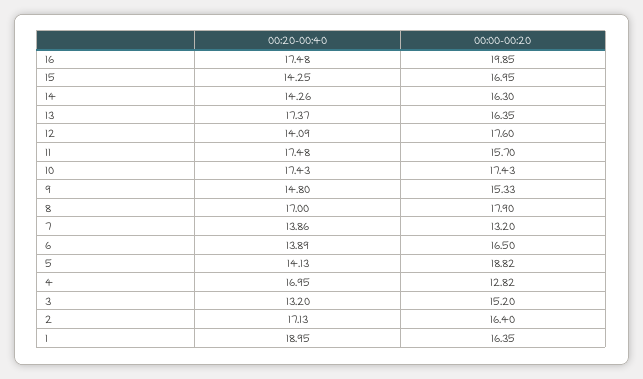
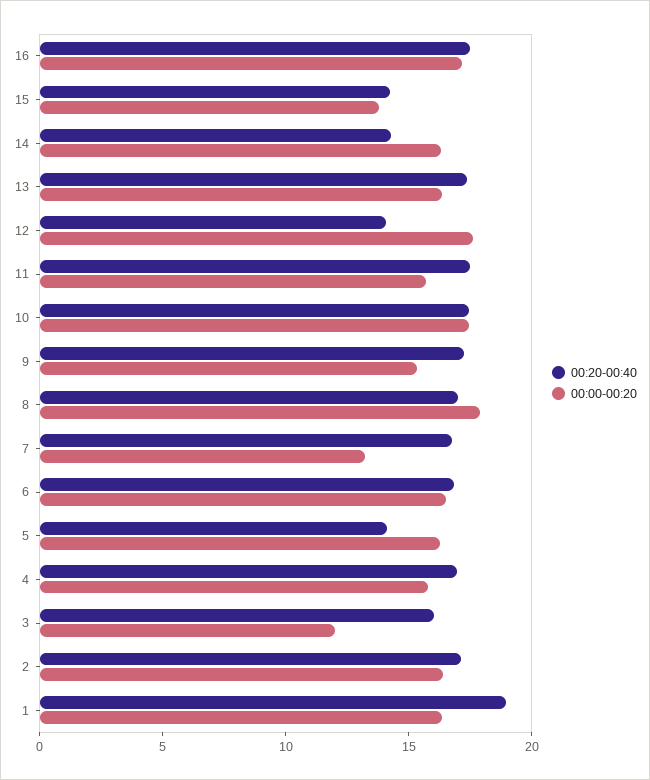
00:00-00:20, 16: 19.85 -> 17
00:00-00:20, 15: 16.95 -> 14
00:20-00:40, 9: 14.8 -> 17
00:20-00:40, 7: 13.86 -> 17
00:20-00:40, 6: 13.89 -> 17
00:00-00:20, 5: 18.82 -> 16
00:00-00:20, 4: 12.82 -> 16
00:20-00:40, 3: 13.2 -> 16
00:00-00:20, 3: 15.2 -> 12

